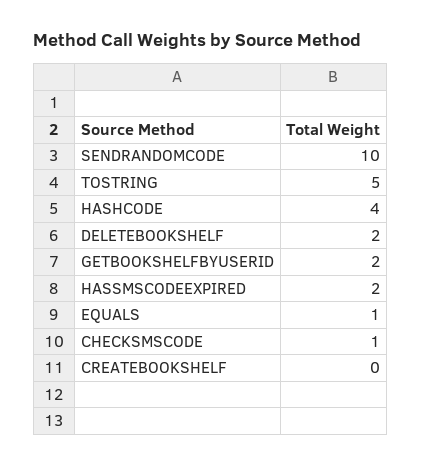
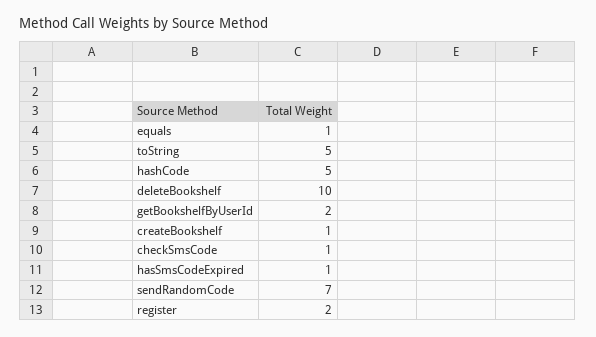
SENDRANDOMCODE: 10 -> 7
HASHCODE: 4 -> 5
DELETEBOOKSHELF: 2 -> 10
HASSMSCODEEXPIRED: 2 -> 1
CREATEBOOKSHELF: 0 -> 1
register: none -> 2

